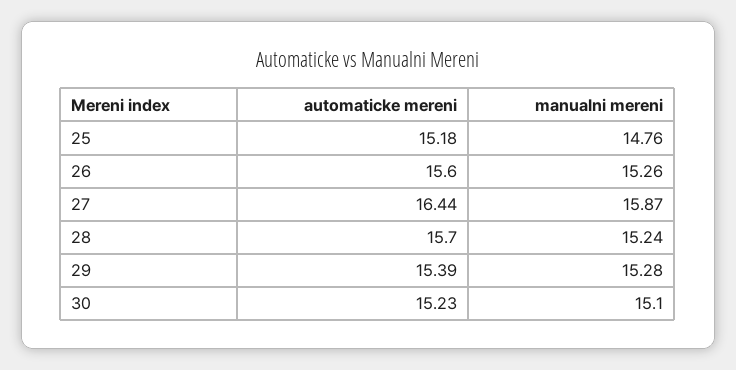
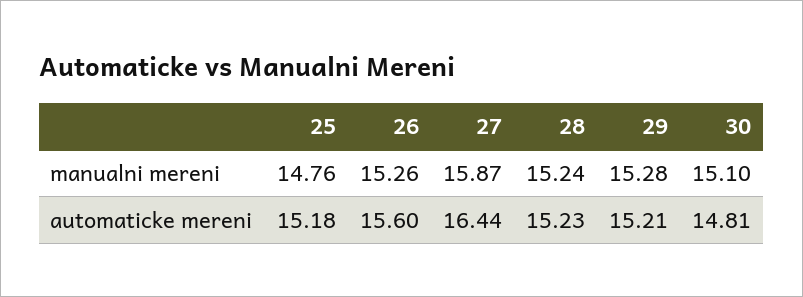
automaticke mereni, 28: 15.7 -> 15.23
automaticke mereni, 29: 15.39 -> 15.21
automaticke mereni, 30: 15.23 -> 14.81

